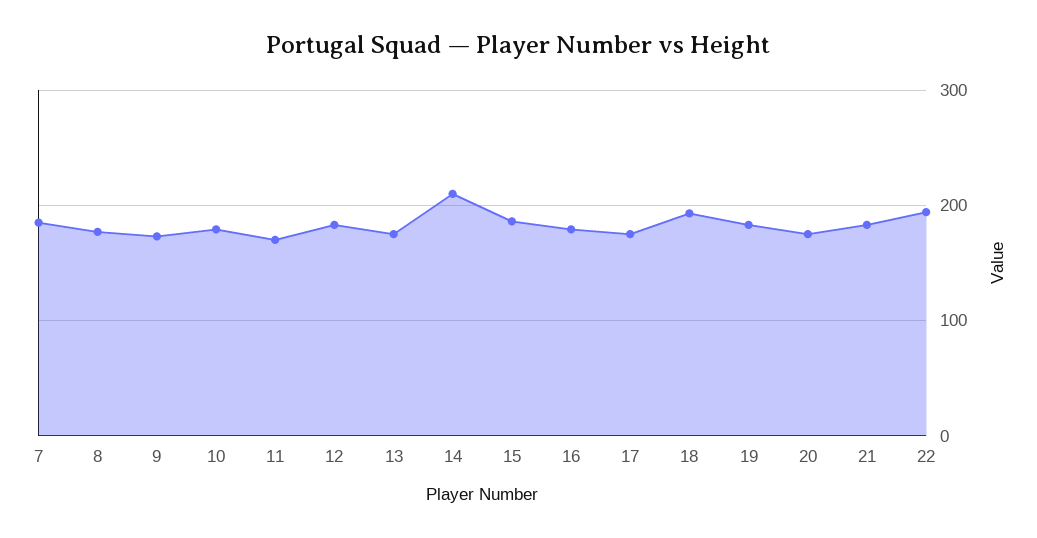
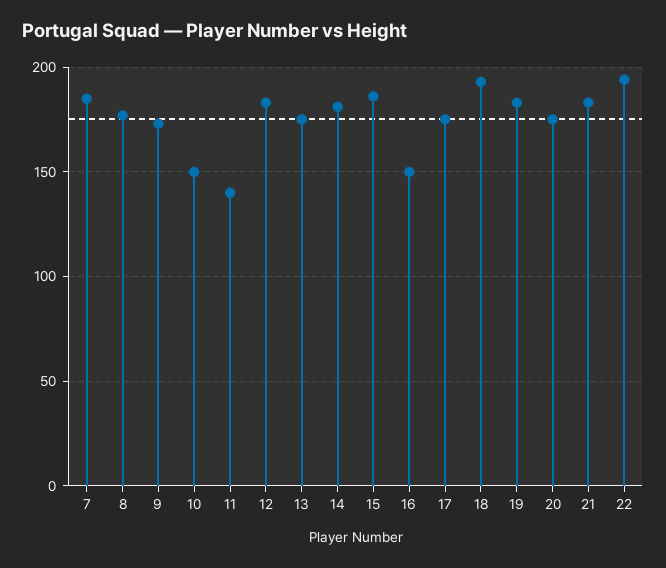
10: 180 -> 150
11: 170 -> 140
14: 210 -> 180
16: 180 -> 150

